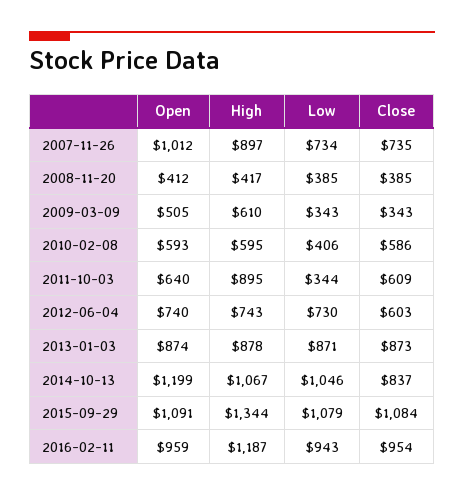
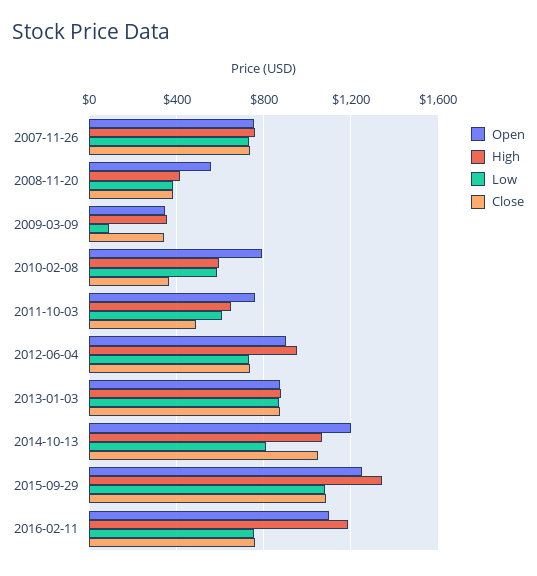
Open, 2007-11-26: 1012 -> 750
High, 2007-11-26: 897 -> 750
Open, 2008-11-20: 412 -> 550
Open, 2009-03-09: 505 -> 350
High, 2009-03-09: 610 -> 350
Low, 2009-03-09: 343 -> 100
Open, 2010-02-08: 593 -> 800
Low, 2010-02-08: 406 -> 600
Close, 2010-02-08: 586 -> 350
Open, 2011-10-03: 640 -> 750
High, 2011-10-03: 895 -> 650
Low, 2011-10-03: 344 -> 600
Close, 2011-10-03: 609 -> 500
Open, 2012-06-04: 740 -> 900
High, 2012-06-04: 743 -> 950
Close, 2012-06-04: 603 -> 750
Low, 2014-10-13: 1046 -> 800
Close, 2014-10-13: 837 -> 1050
Open, 2015-09-29: 1091 -> 1250
Open, 2016-02-11: 959 -> 1100
Low, 2016-02-11: 943 -> 750
Close, 2016-02-11: 954 -> 750

